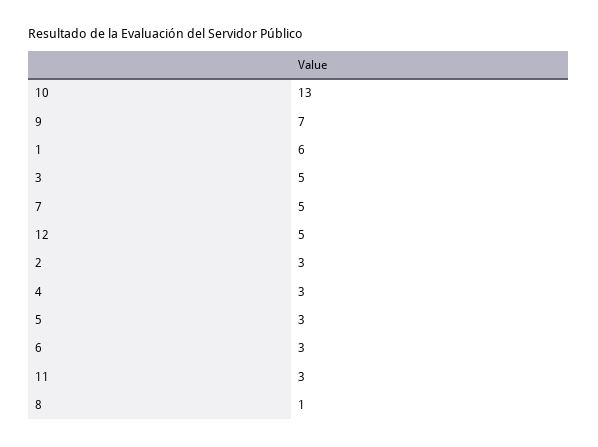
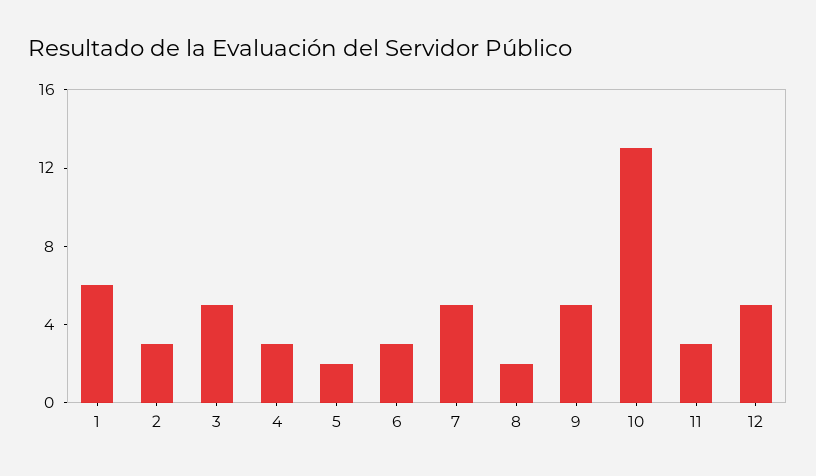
9: 7 -> 5
5: 3 -> 2
8: 1 -> 2

